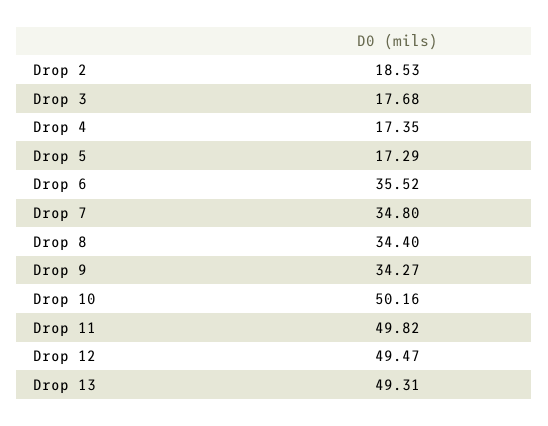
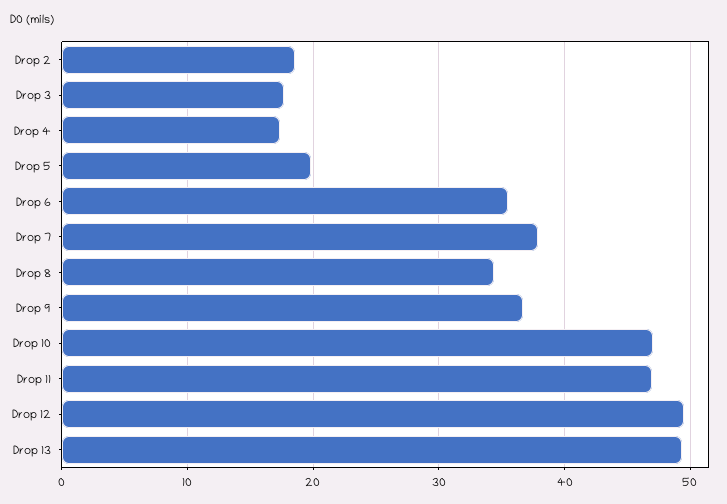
Drop 5: 17.29 -> 20
Drop 7: 34.8 -> 38
Drop 9: 34.27 -> 37
Drop 10: 50.16 -> 47
Drop 11: 49.82 -> 47

